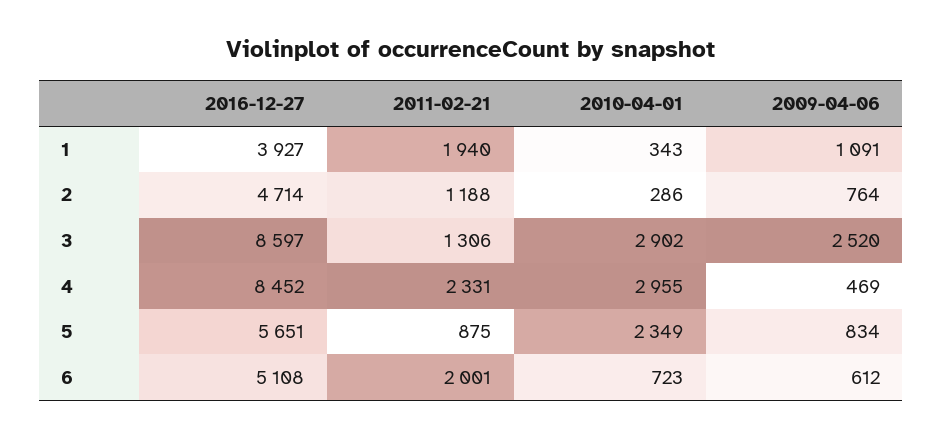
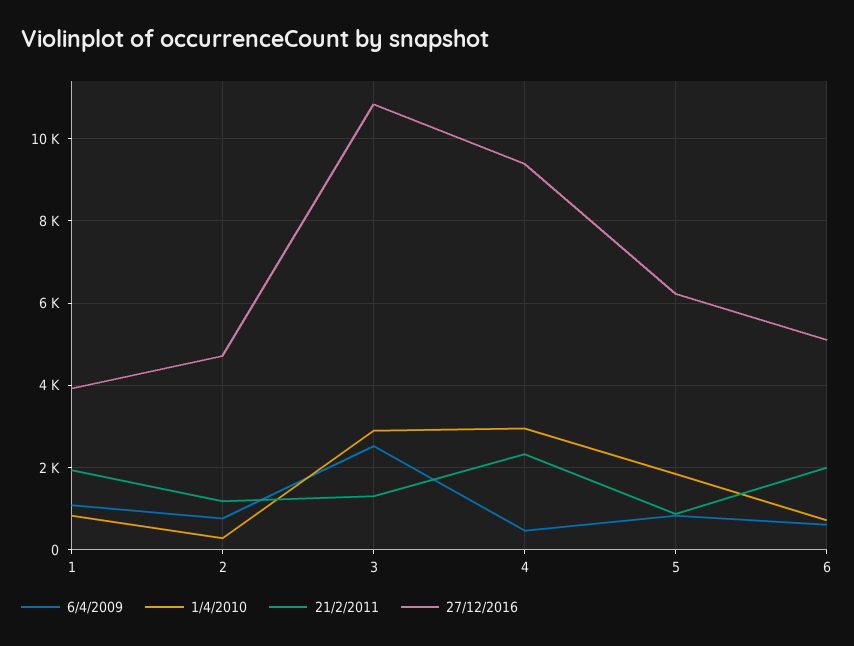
2010-04-01, 1: 343 -> 800
2016-12-27, 3: 8597 -> 10800
2016-12-27, 4: 8452 -> 9400
2016-12-27, 5: 5651 -> 6200
2010-04-01, 5: 2349 -> 1800

